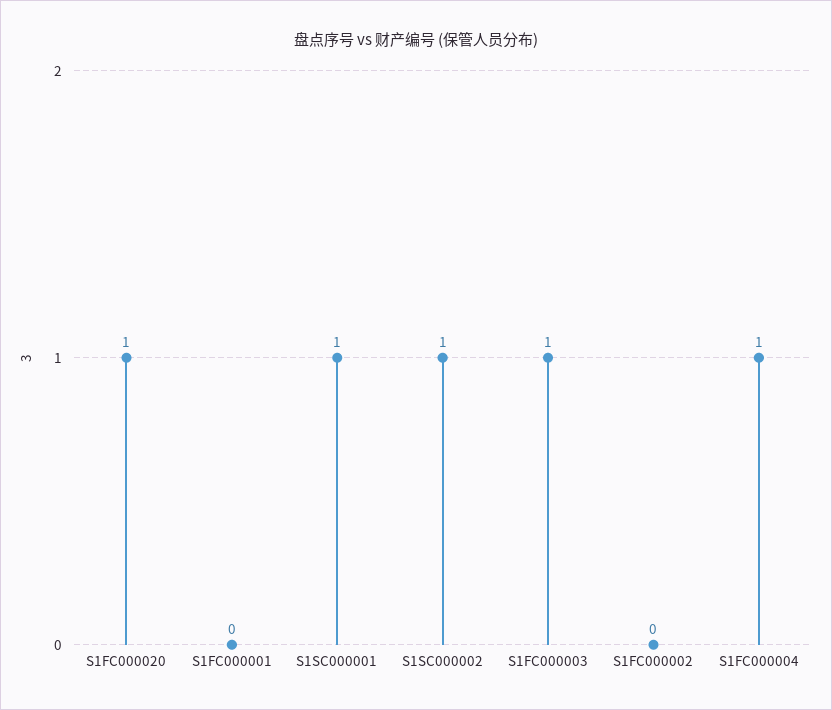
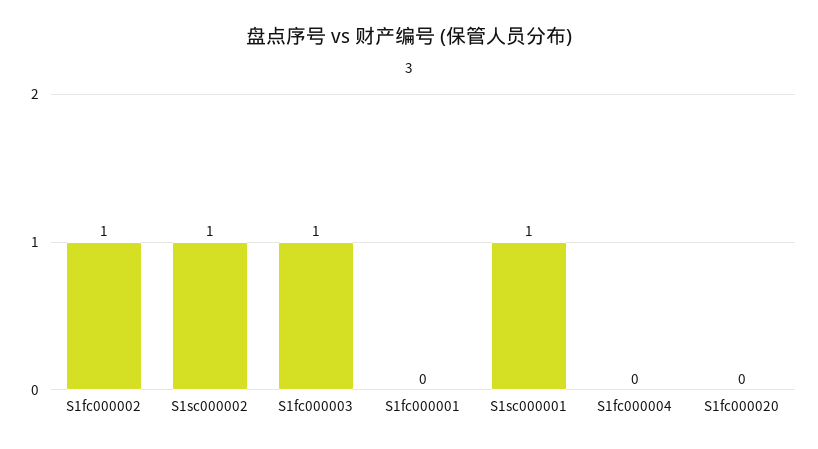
S1FC000020: 1 -> 0
S1FC000002: 0 -> 1
S1FC000004: 1 -> 0

